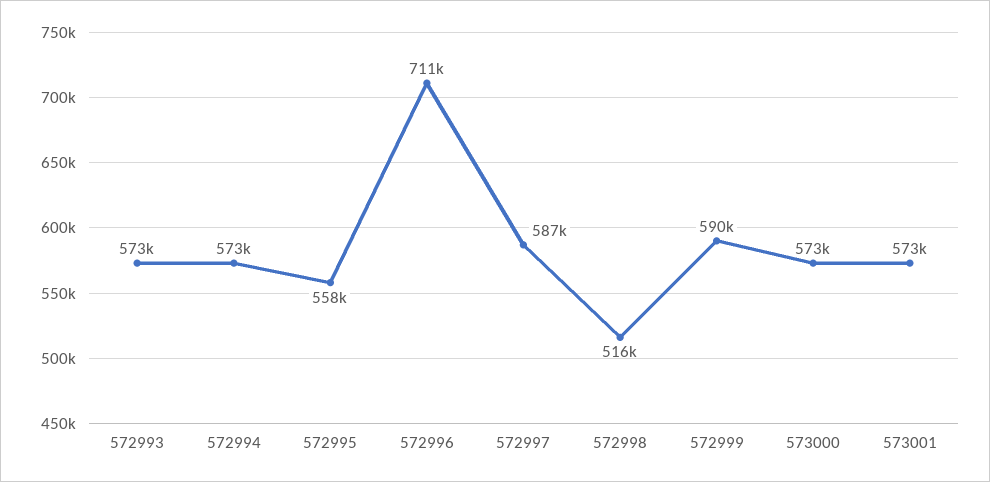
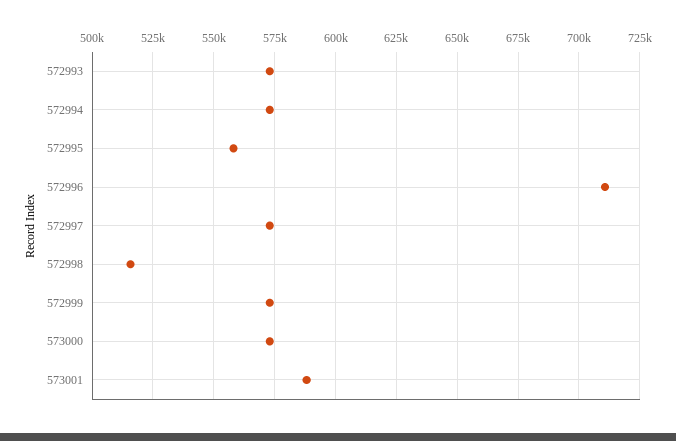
572997: 587000 -> 572500
572999: 590000 -> 572500
573001: 573000 -> 587500

